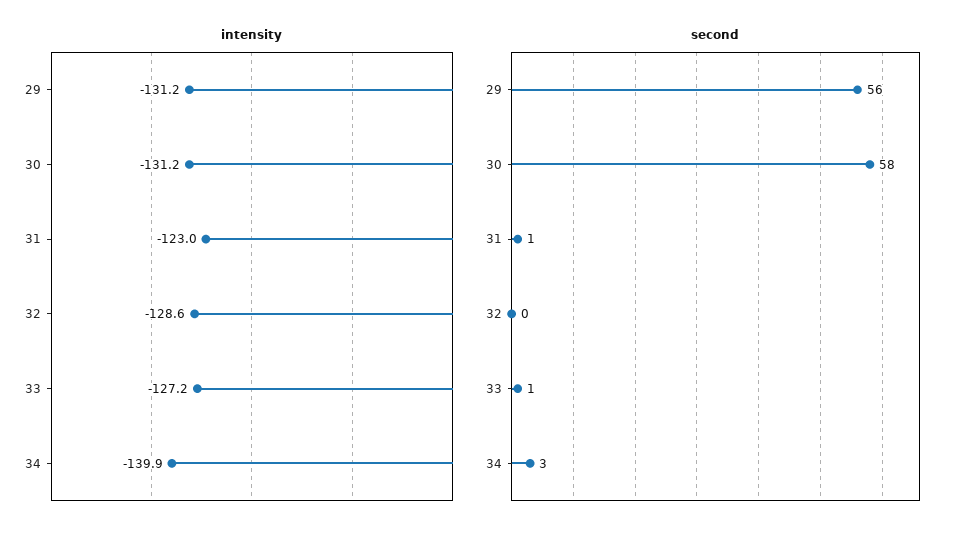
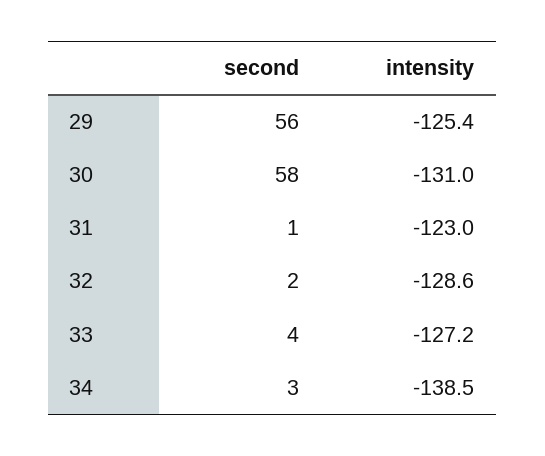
intensity, 29: -131.2 -> -125.4
intensity, 30: -131.2 -> -131
intensity, 34: -139.9 -> -138.5
second, 32: 0 -> 2
second, 33: 1 -> 4

